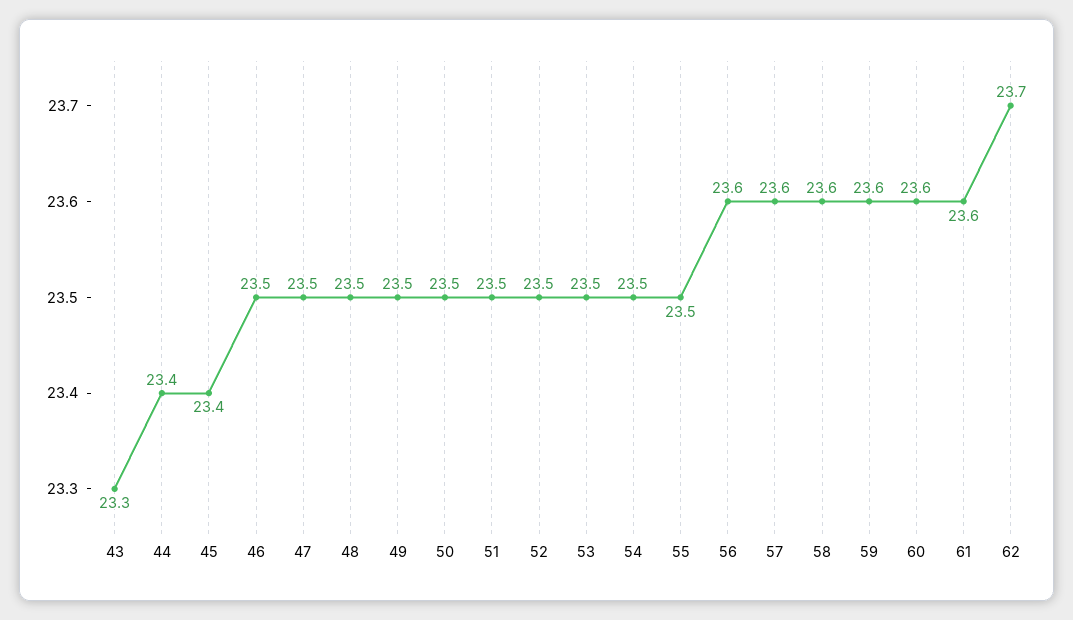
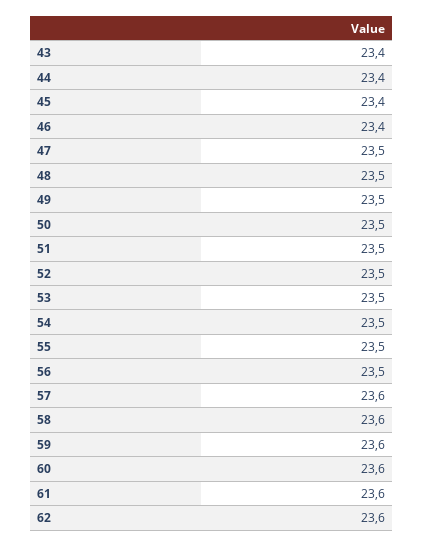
43: 23.3 -> 23.4
46: 23.5 -> 23.4
56: 23.6 -> 23.5
62: 23.7 -> 23.6

